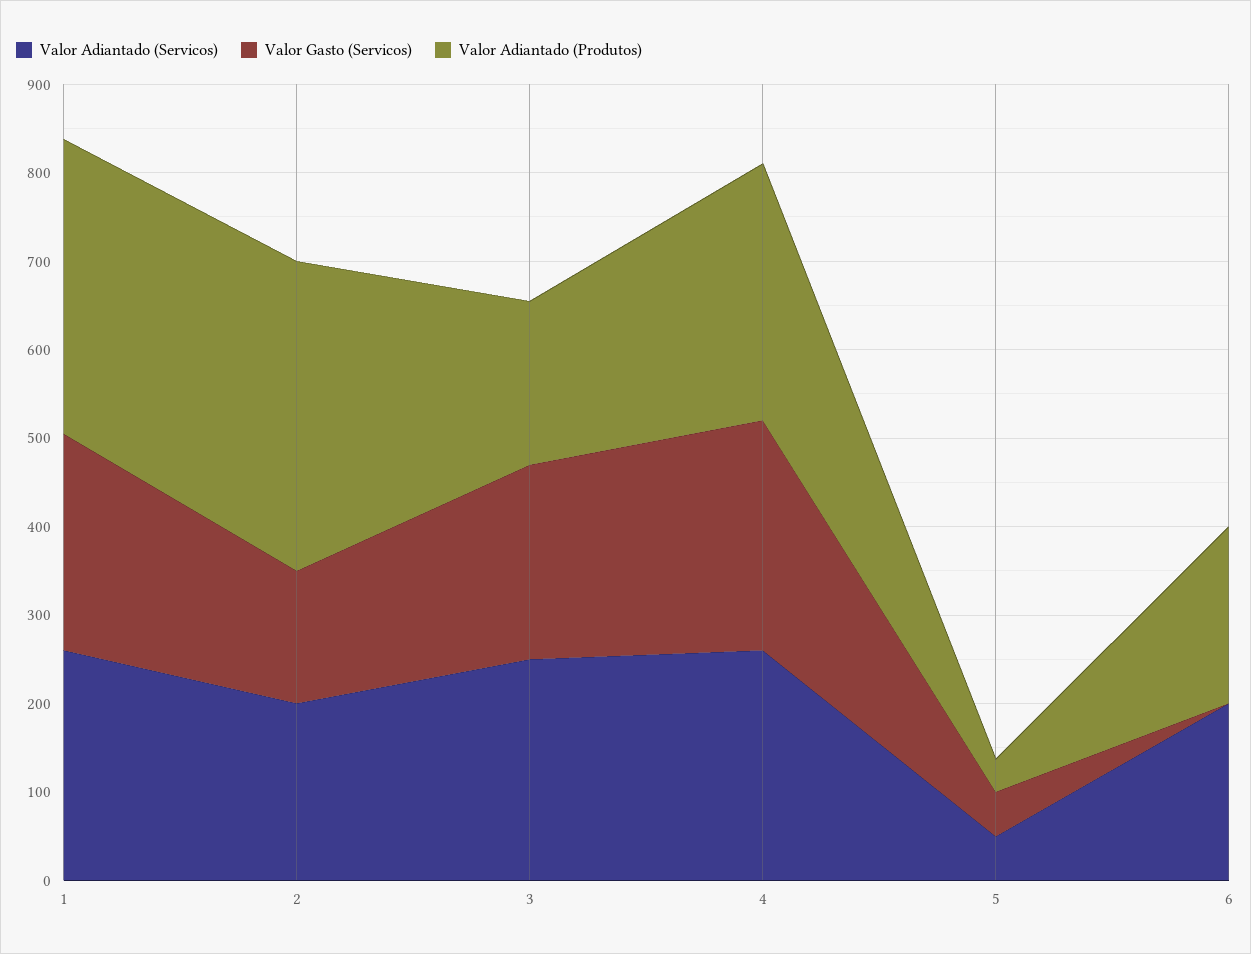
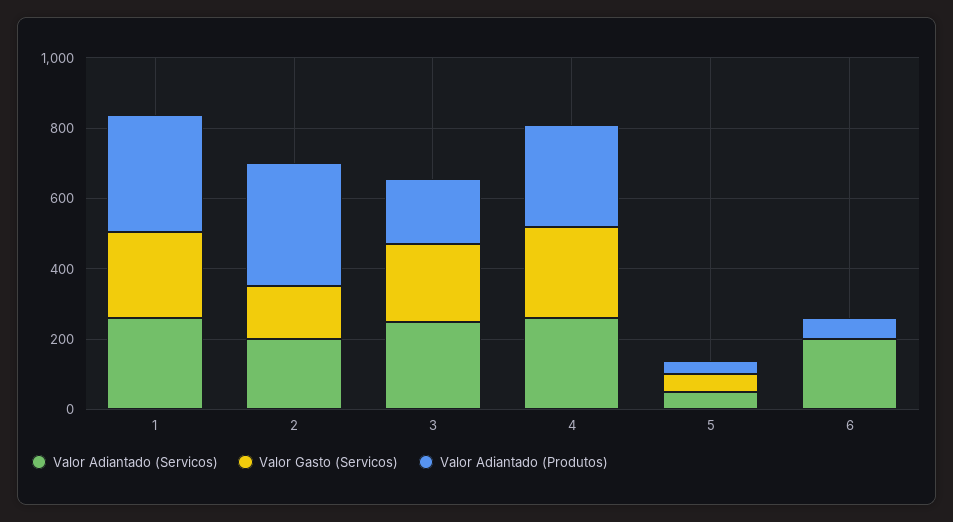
Valor Adiantado (Produtos), 6: 200 -> 50

